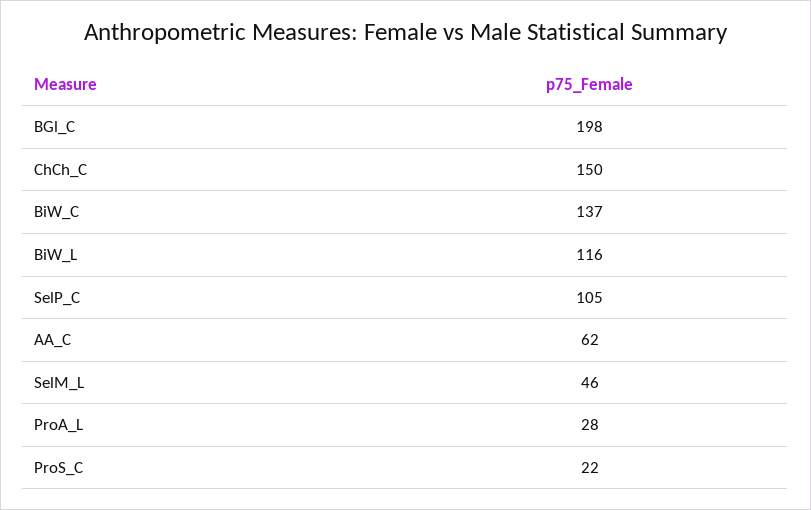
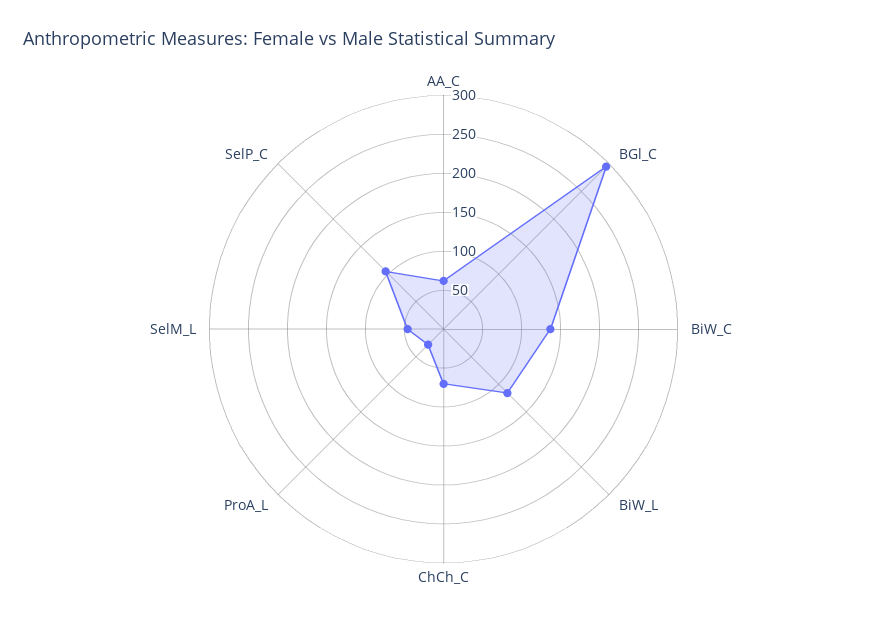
BGl_C: 198 -> 300
ChCh_C: 150 -> 75
ProS_C: 22 -> none

